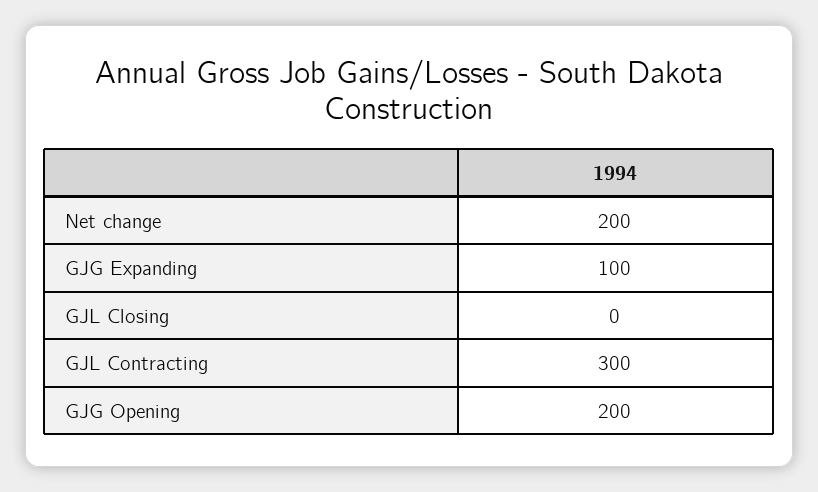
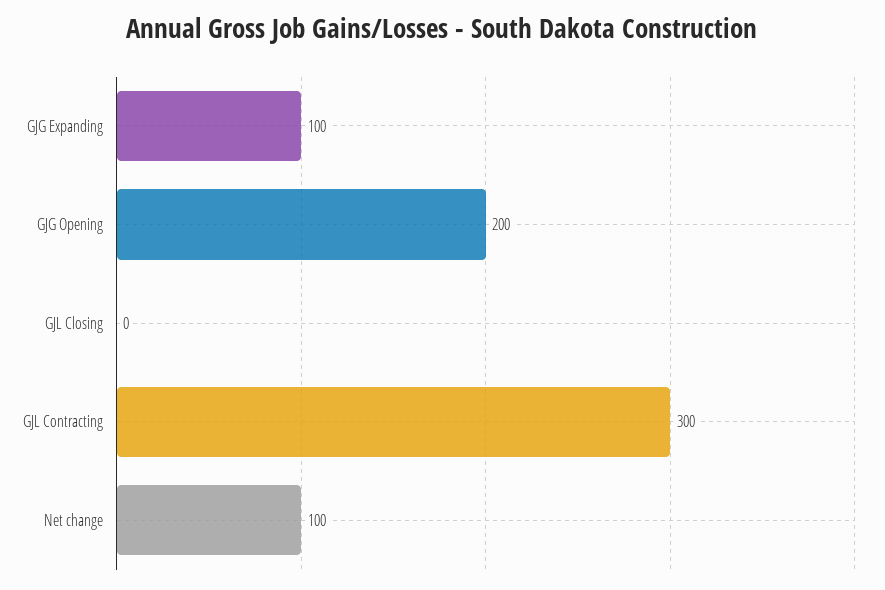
Net change: 200 -> 100

